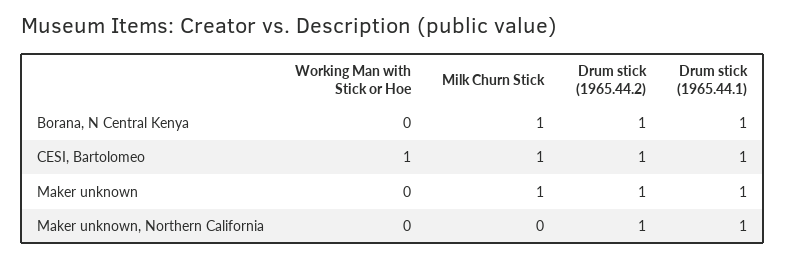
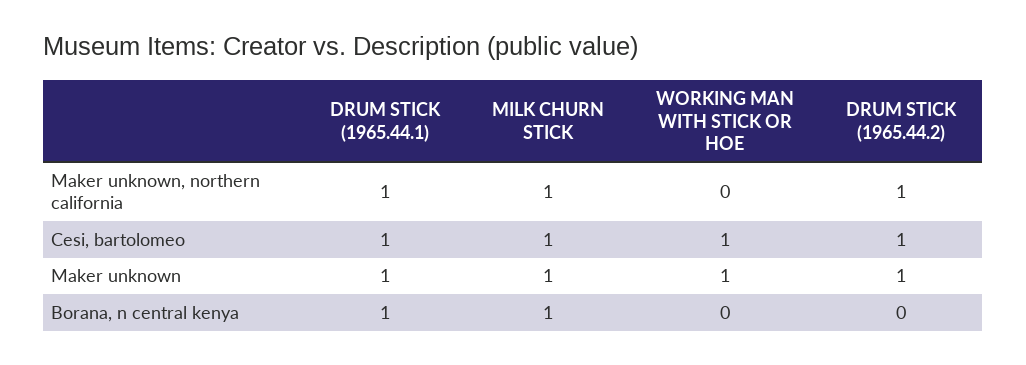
Drum stick (1965.44.2), Borana, N Central Kenya: 1 -> 0
Working Man with Stick or Hoe, Maker unknown: 0 -> 1
Milk Churn Stick, Maker unknown, Northern California: 0 -> 1

